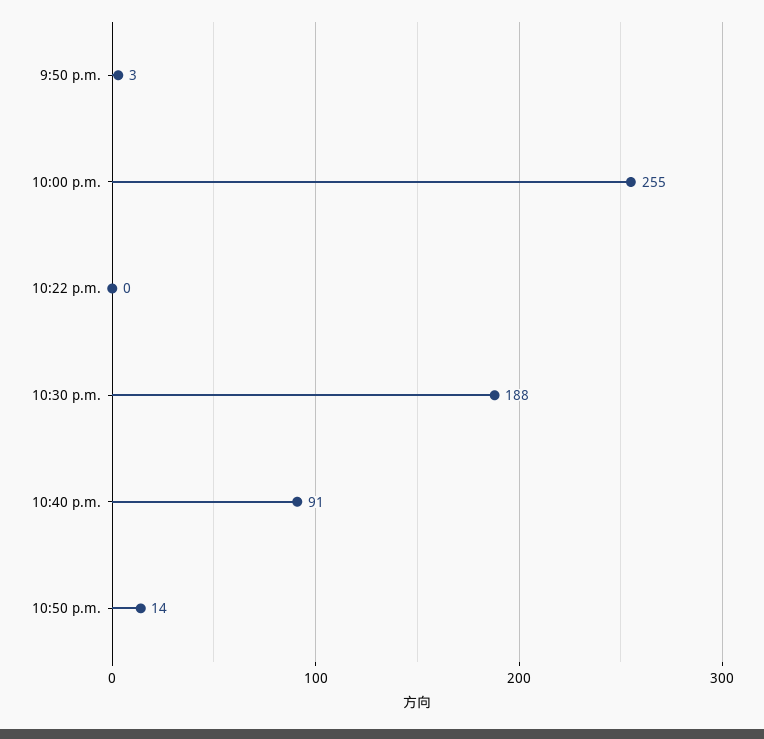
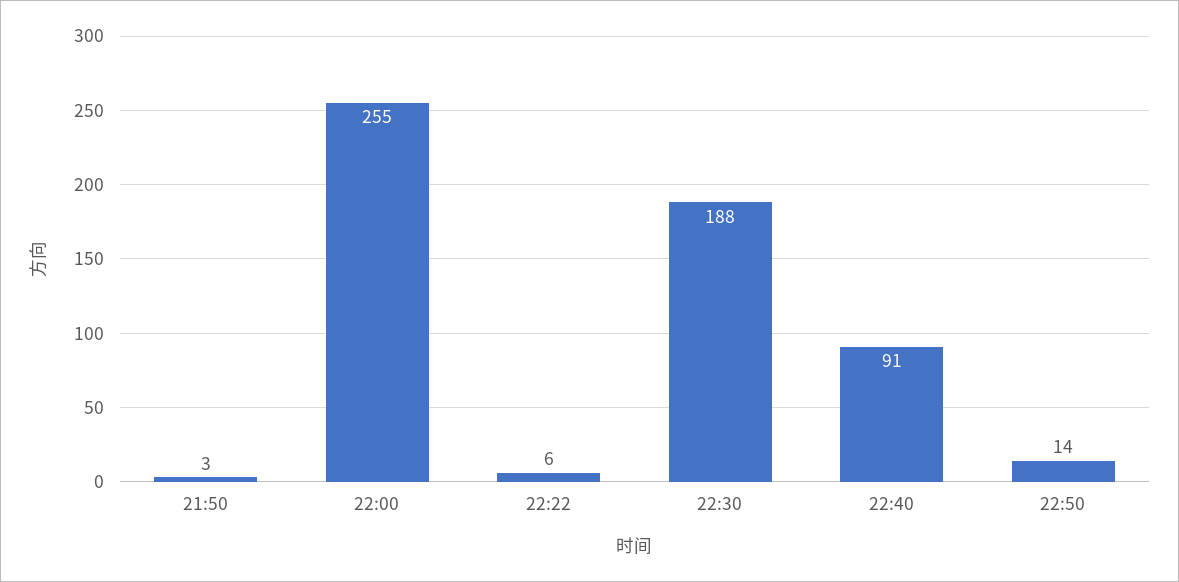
10:22 p.m.: 0 -> 6

